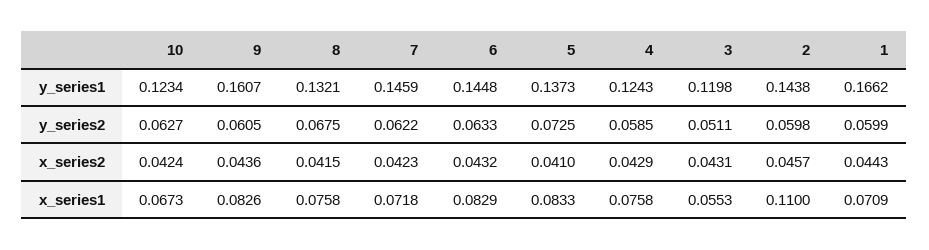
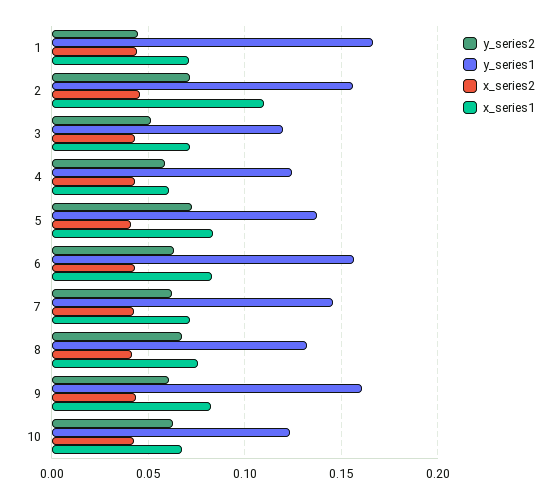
y_series1, 6: 0.1448 -> 0.155
y_series1, 2: 0.1438 -> 0.155
y_series2, 2: 0.0598 -> 0.07
y_series2, 1: 0.0599 -> 0.045
x_series1, 4: 0.0758 -> 0.06
x_series1, 3: 0.0553 -> 0.07

